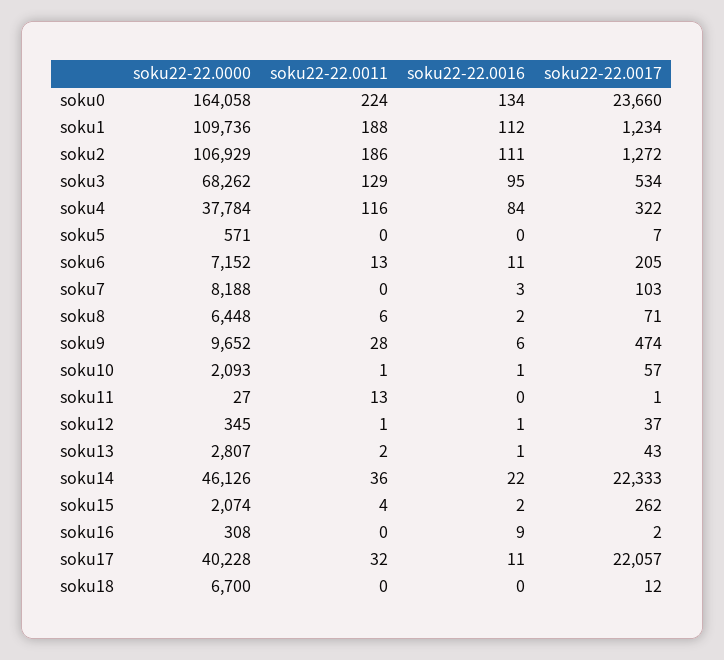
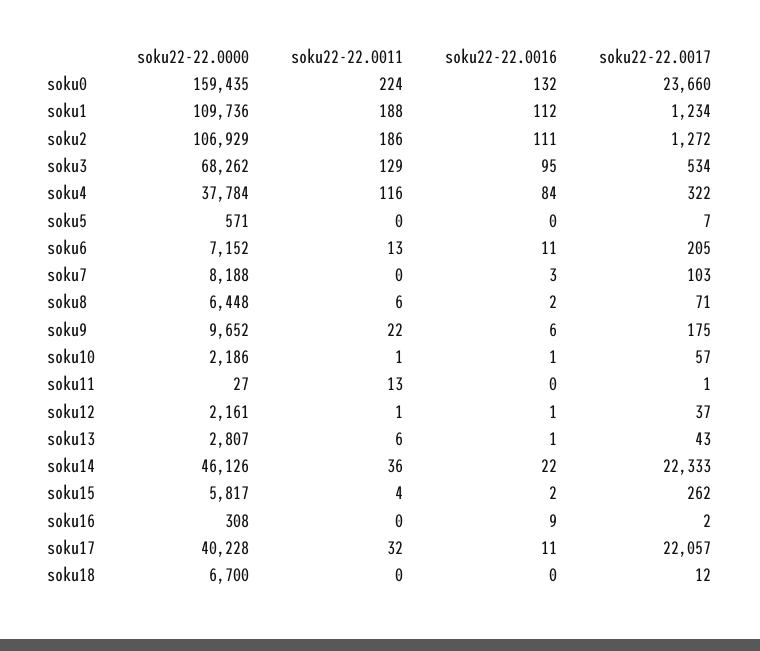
soku22-22.0000, soku0: 164058 -> 159435
soku22-22.0016, soku0: 134 -> 132
soku22-22.0011, soku9: 28 -> 22
soku22-22.0017, soku9: 474 -> 175
soku22-22.0000, soku10: 2093 -> 2186
soku22-22.0000, soku12: 345 -> 2161
soku22-22.0011, soku13: 2 -> 6
soku22-22.0000, soku15: 2074 -> 5817

